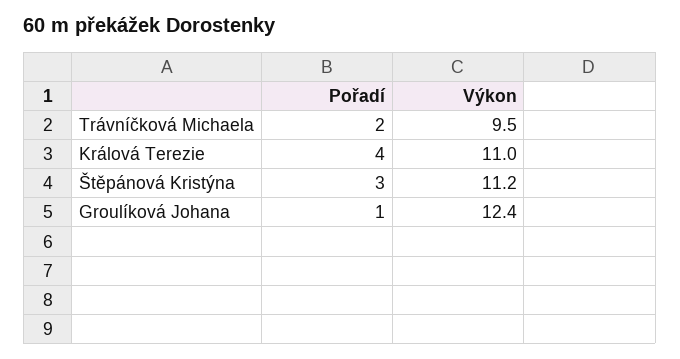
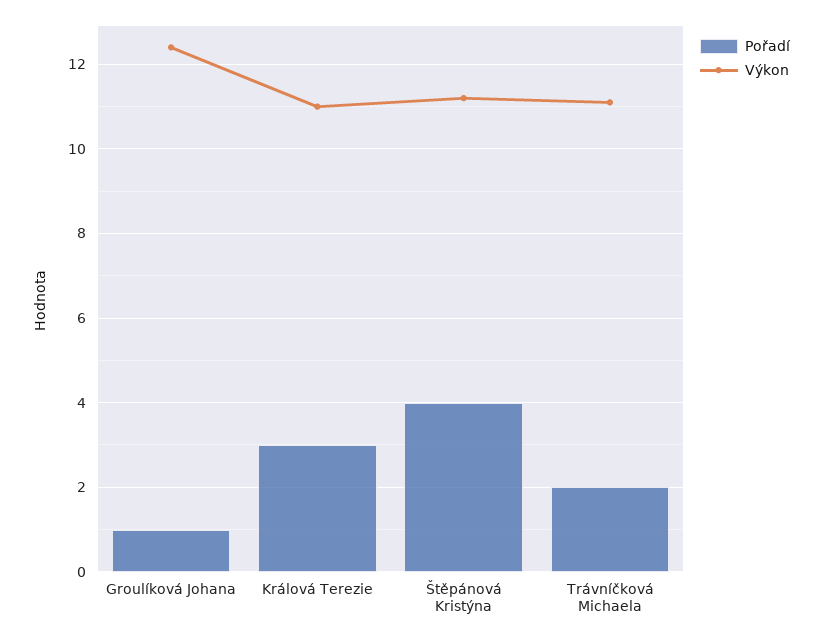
Výkon, Trávníčková Michaela: 9.5 -> 11
Pořadí, Králová Terezie: 4 -> 3
Pořadí, Štěpánová Kristýna: 3 -> 4

